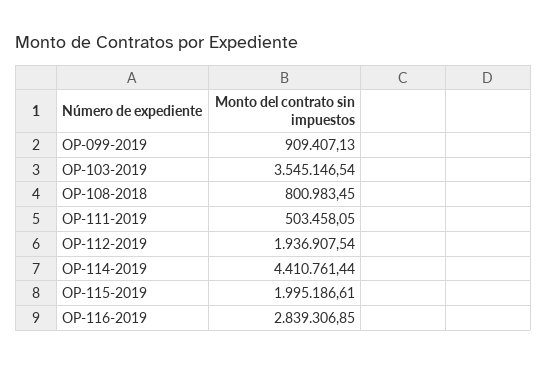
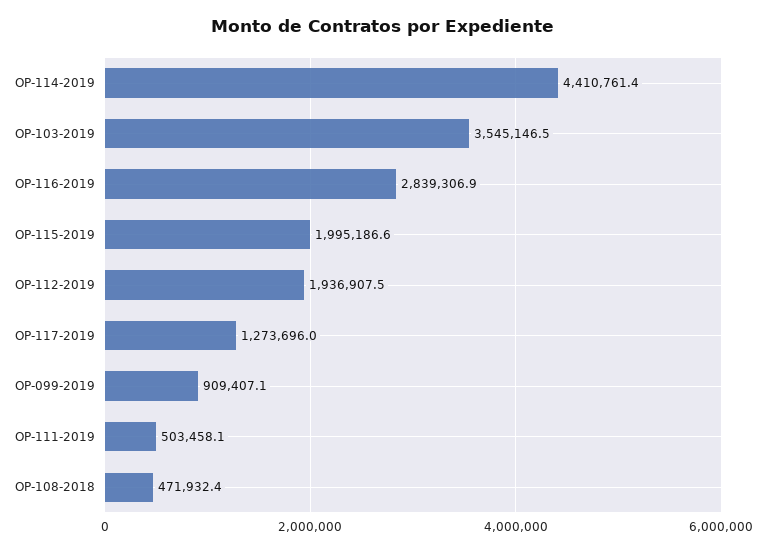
OP-108-2018: 800983.45 -> 471932.4
OP-117-2019: none -> 1273696

